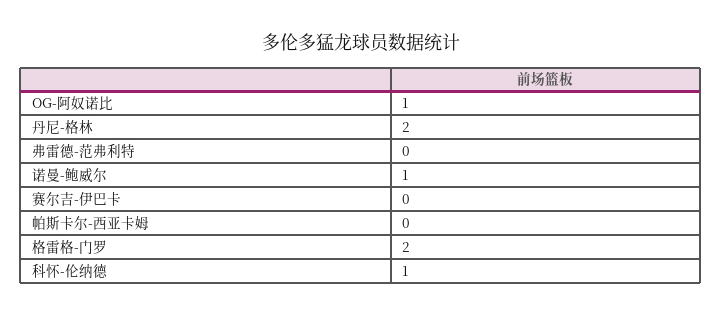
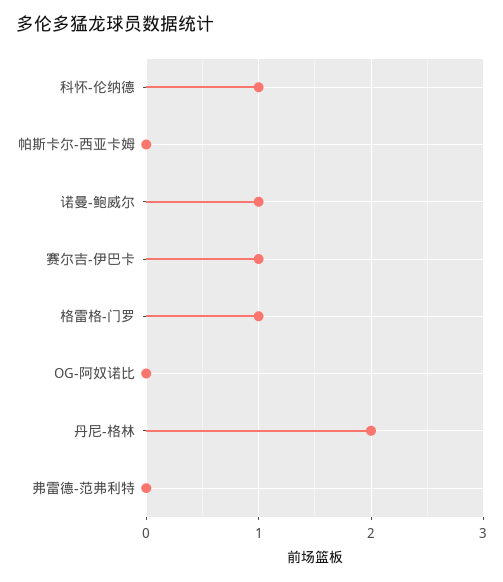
OG-阿奴诺比: 1 -> 0
赛尔吉-伊巴卡: 0 -> 1
格雷格-门罗: 2 -> 1

